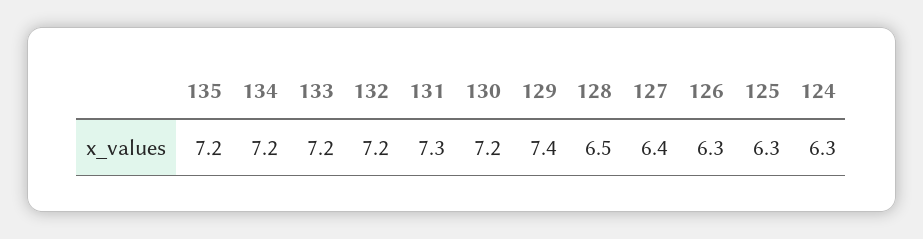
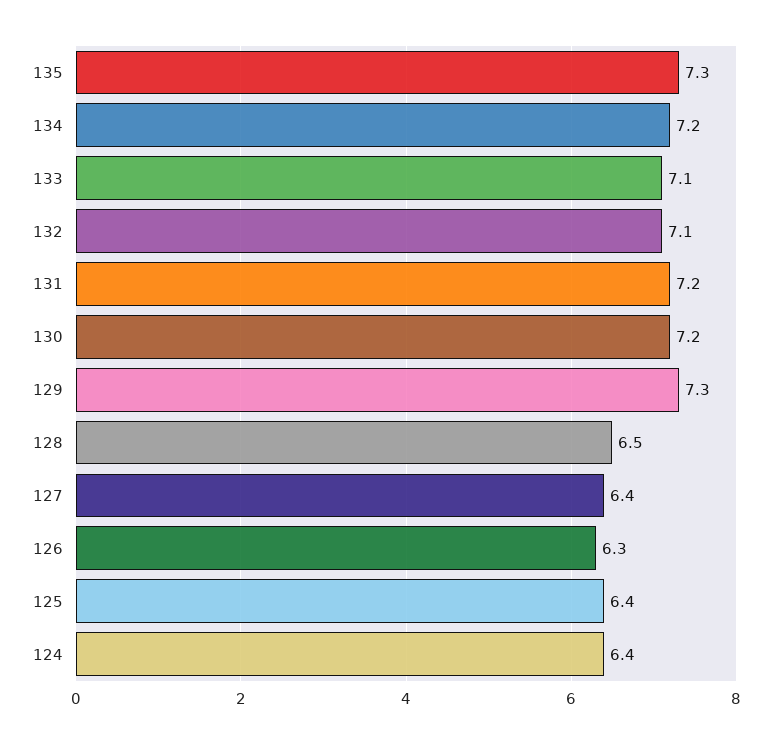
135: 7.2 -> 7.3
133: 7.2 -> 7.1
132: 7.2 -> 7.1
131: 7.3 -> 7.2
129: 7.4 -> 7.3
125: 6.3 -> 6.4
124: 6.3 -> 6.4

